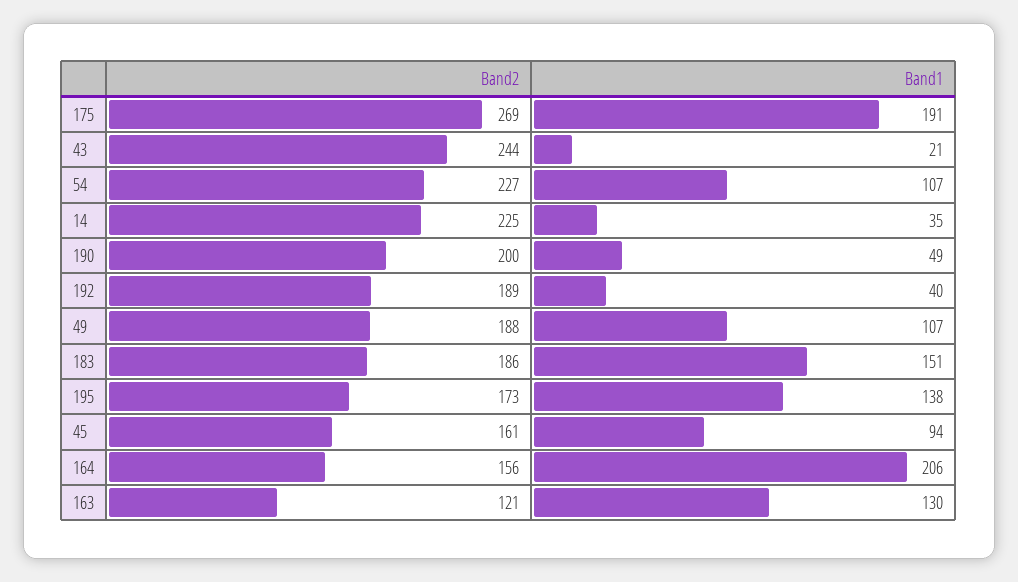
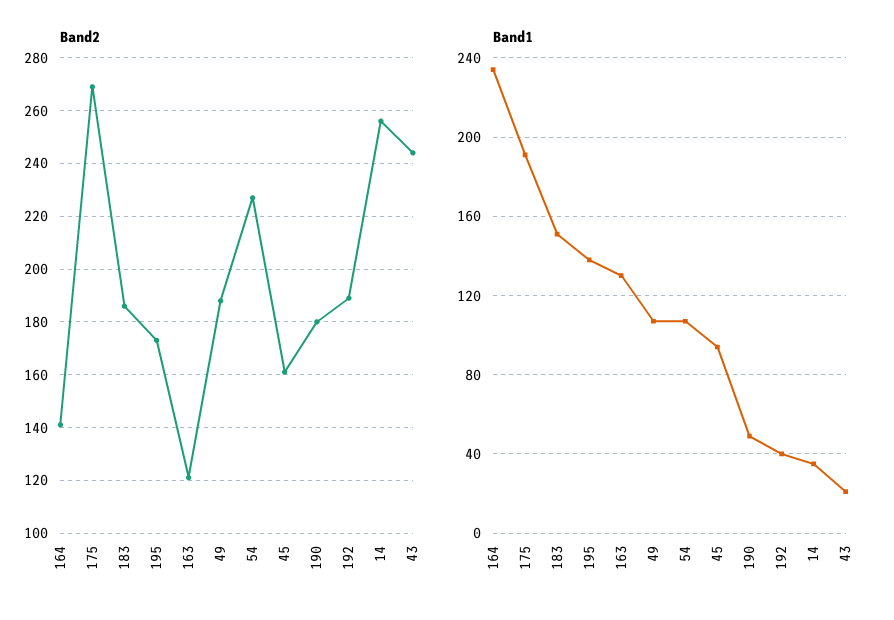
Band2, 14: 225 -> 255
Band2, 190: 200 -> 180
Band2, 164: 156 -> 140
Band1, 164: 206 -> 235

